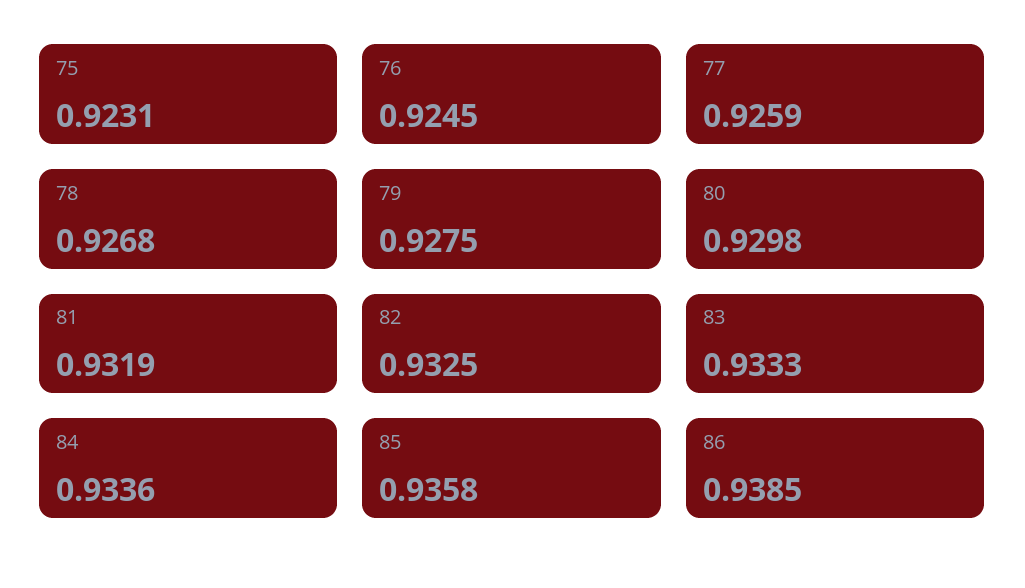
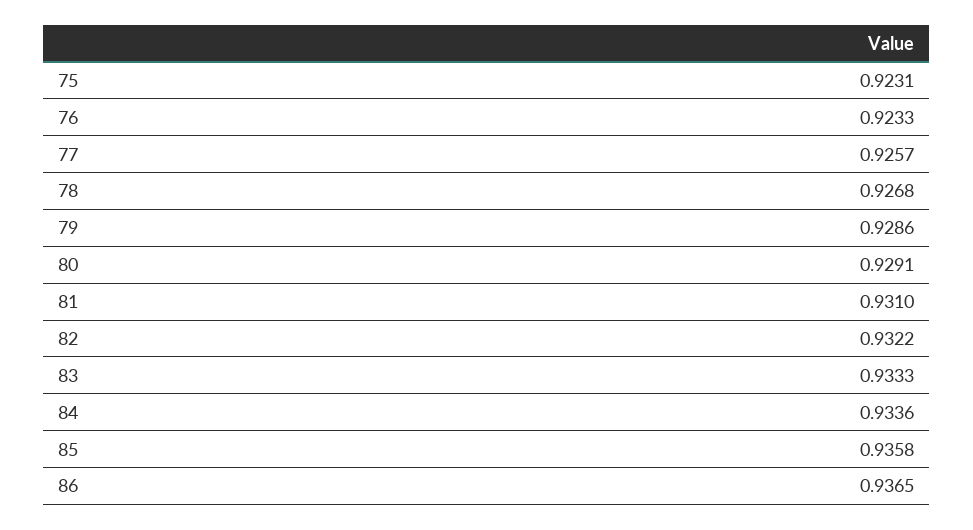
76: 0.9245 -> 0.9233
77: 0.9259 -> 0.9257
79: 0.9275 -> 0.9286
80: 0.9298 -> 0.9291
81: 0.9319 -> 0.931
82: 0.9325 -> 0.9322
86: 0.9385 -> 0.9365

